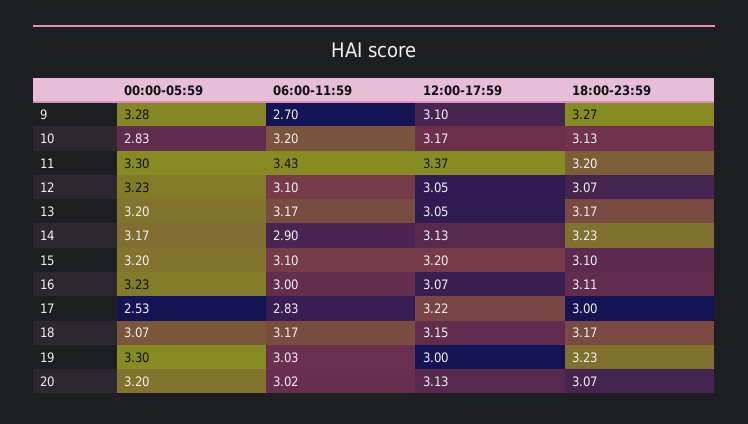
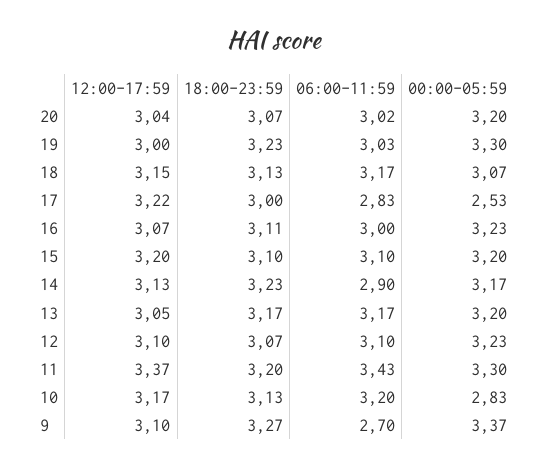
00:00-05:59, 9: 3.28 -> 3.37
12:00-17:59, 12: 3.05 -> 3.1
18:00-23:59, 18: 3.17 -> 3.13
12:00-17:59, 20: 3.13 -> 3.04

